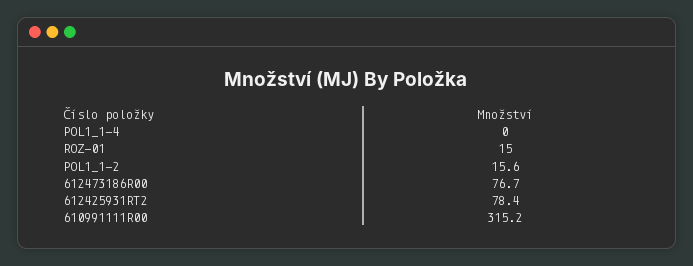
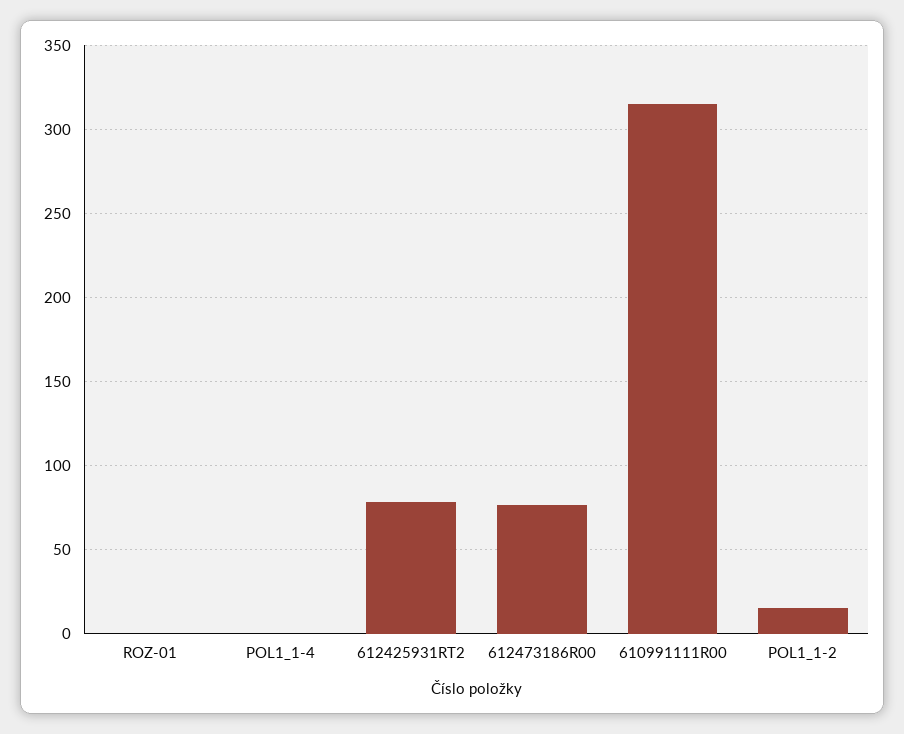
ROZ-01: 15 -> 0

